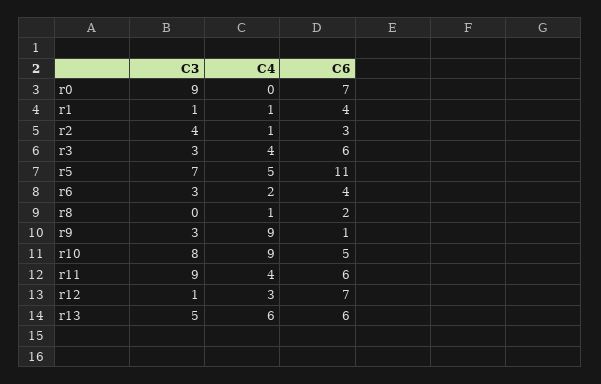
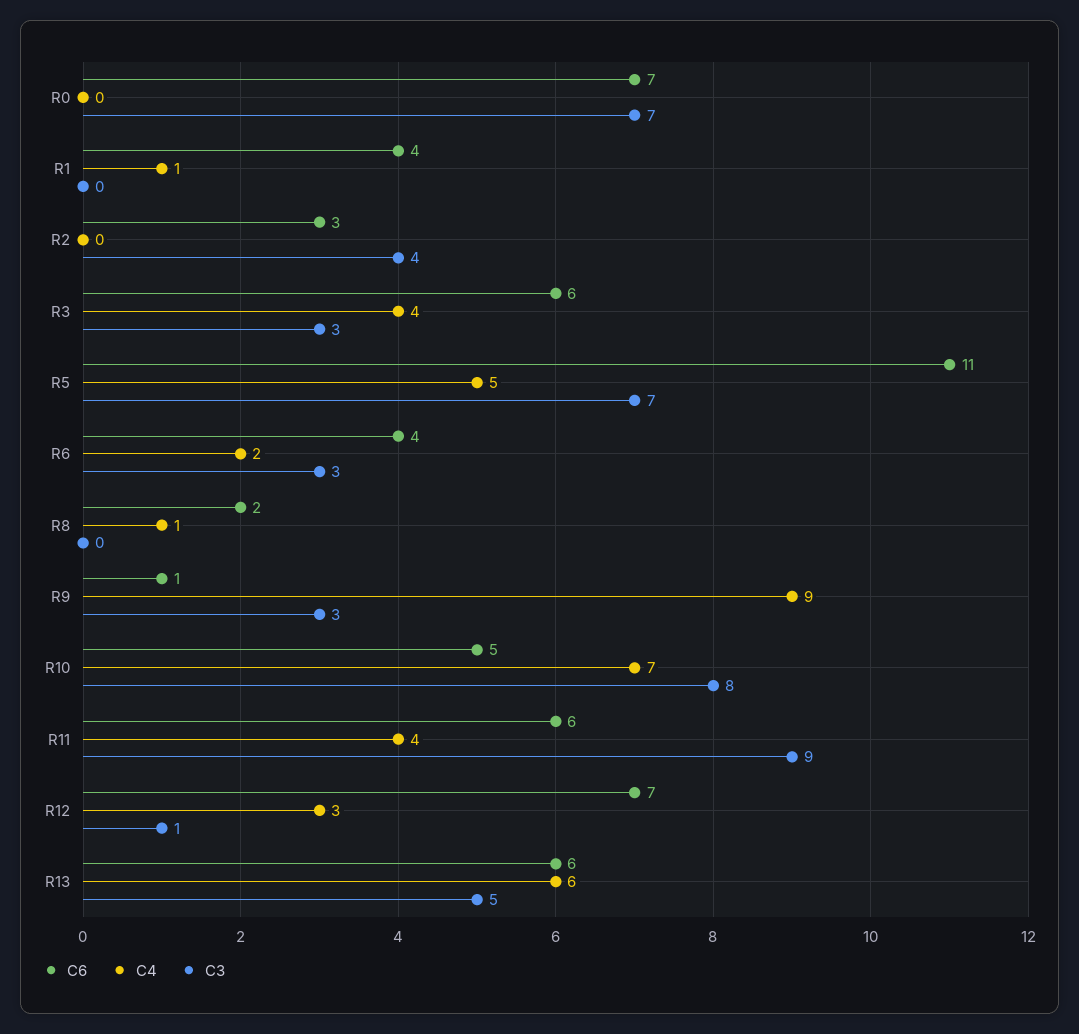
C3, r0: 9 -> 7
C3, r1: 1 -> 0
C4, r2: 1 -> 0
C4, r10: 9 -> 7

